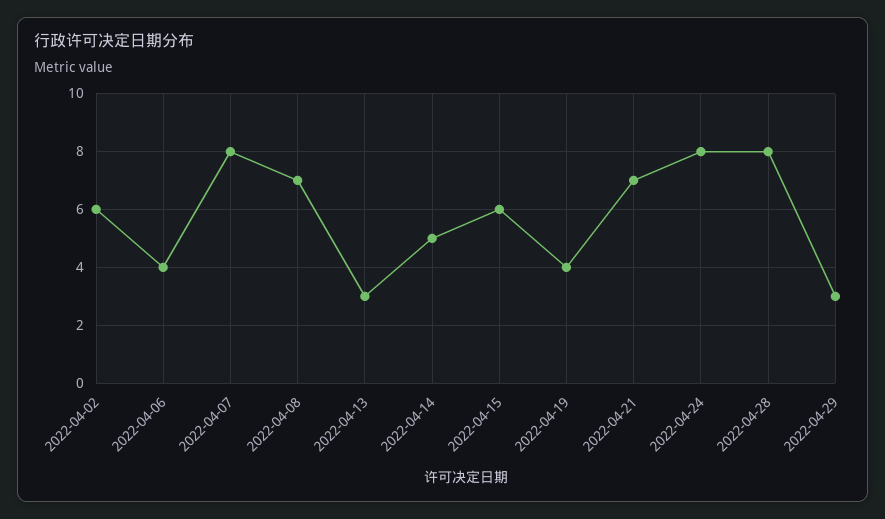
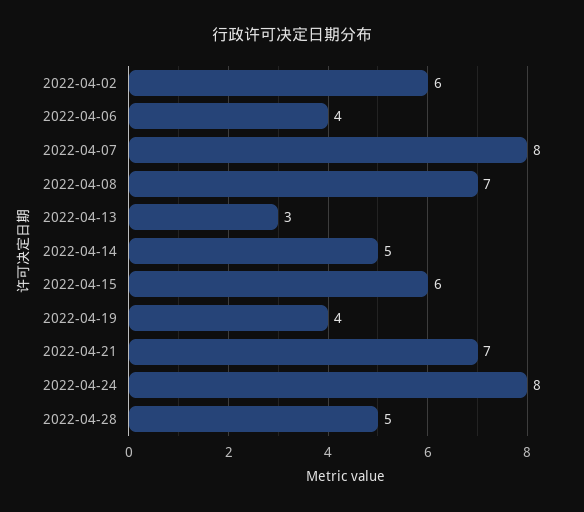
2022-04-28: 8 -> 5
2022-04-29: 3 -> none

